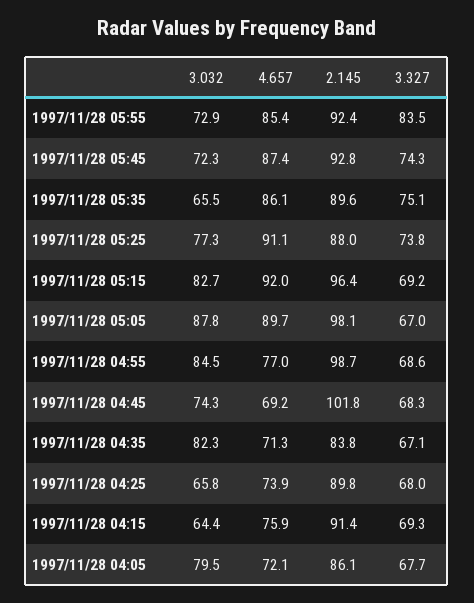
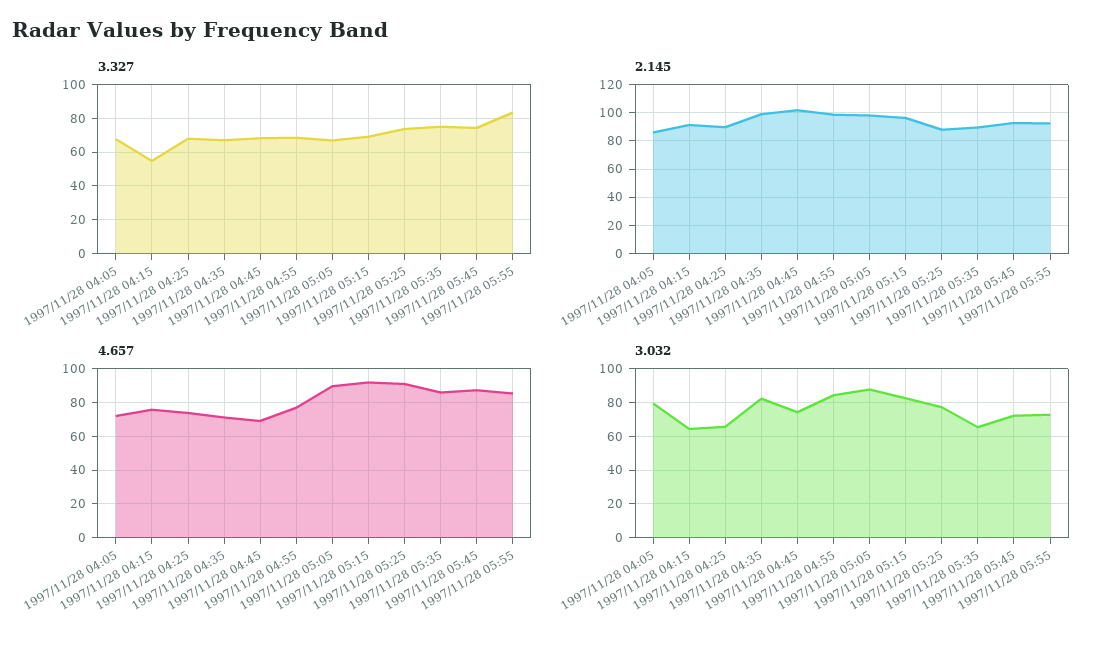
2.145, 1997/11/28 04:35: 83.8 -> 100
3.327, 1997/11/28 04:15: 69.3 -> 55

